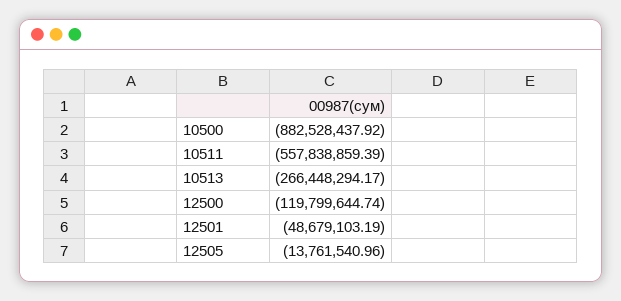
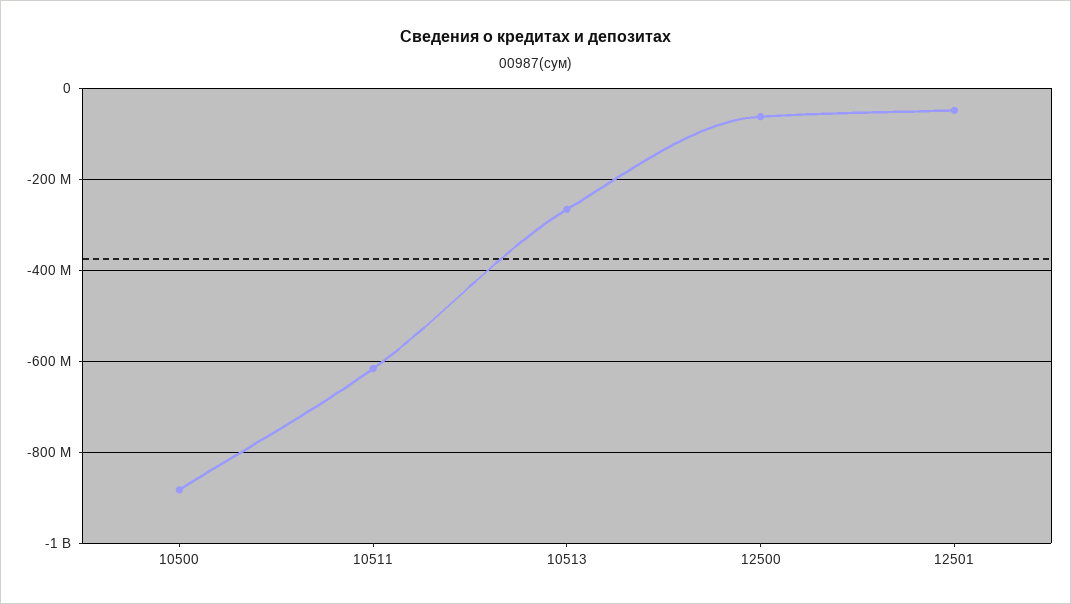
10511: -557838859.39 -> -620000000
12500: -119799644.74 -> -60000000
12505: -13761540.96 -> none

